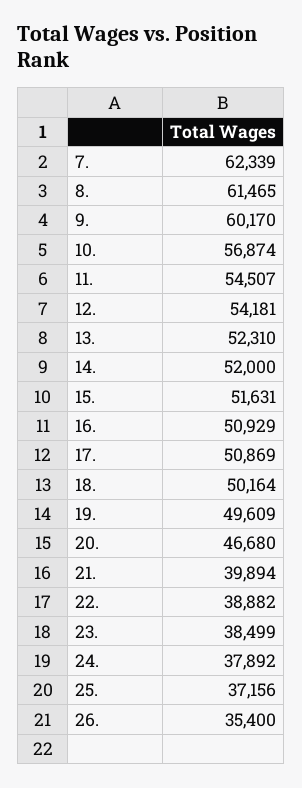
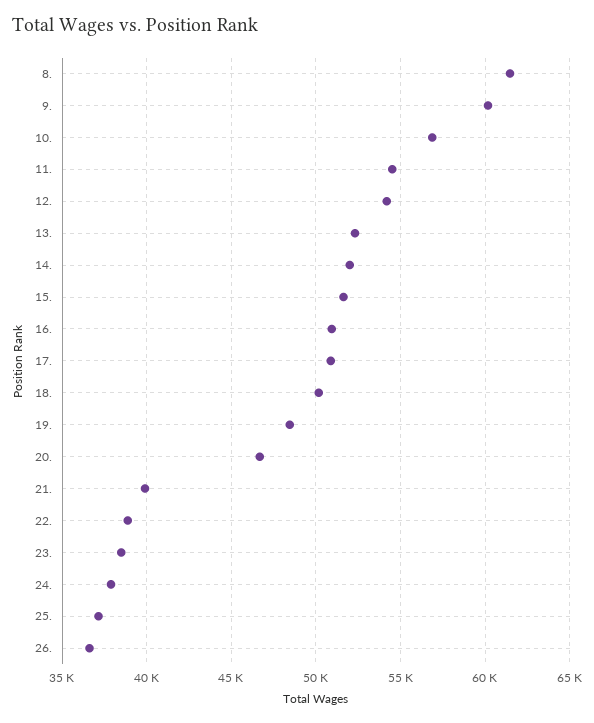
7.: 62339 -> none
19.: 49609 -> 48500
26.: 35400 -> 36500

